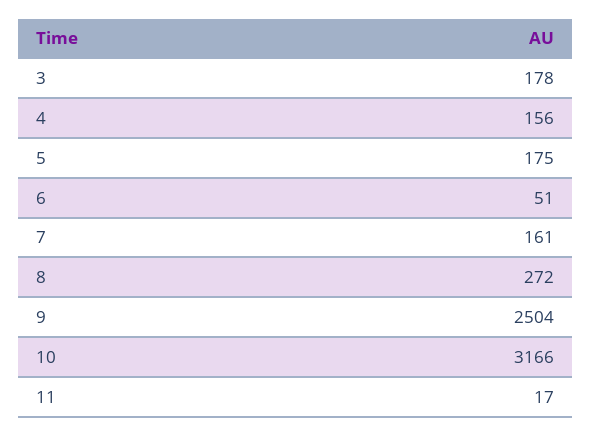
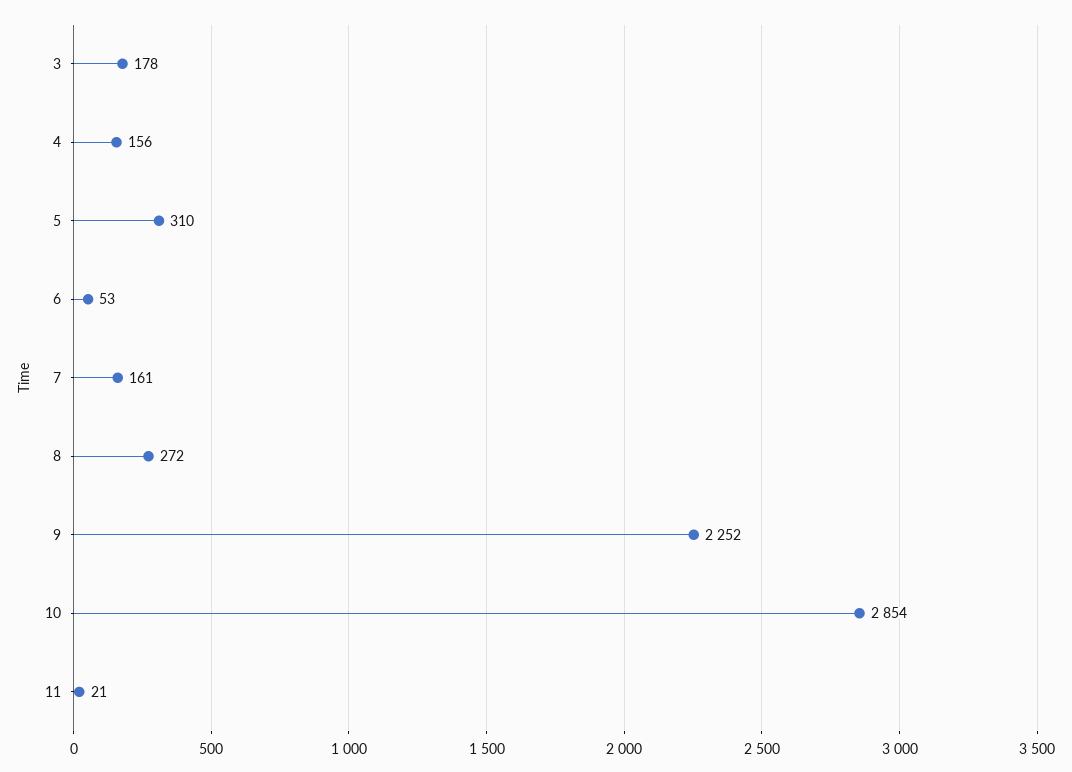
5: 175 -> 310
6: 51 -> 53
9: 2504 -> 2252
10: 3166 -> 2854
11: 17 -> 21

